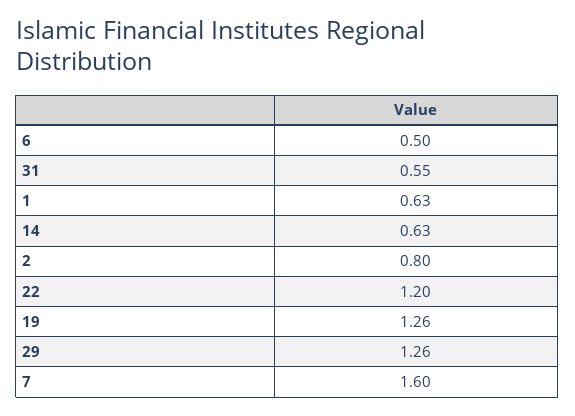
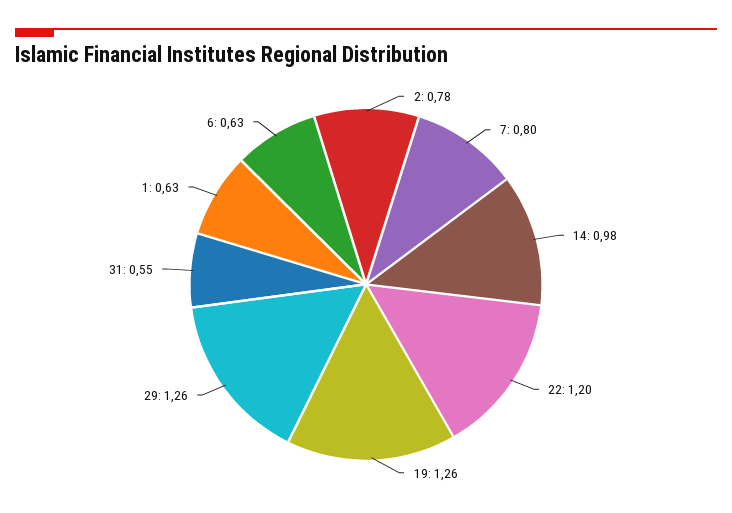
6: 0.5 -> 0.63
14: 0.63 -> 0.98
2: 0.8 -> 0.78
7: 1.6 -> 0.8

